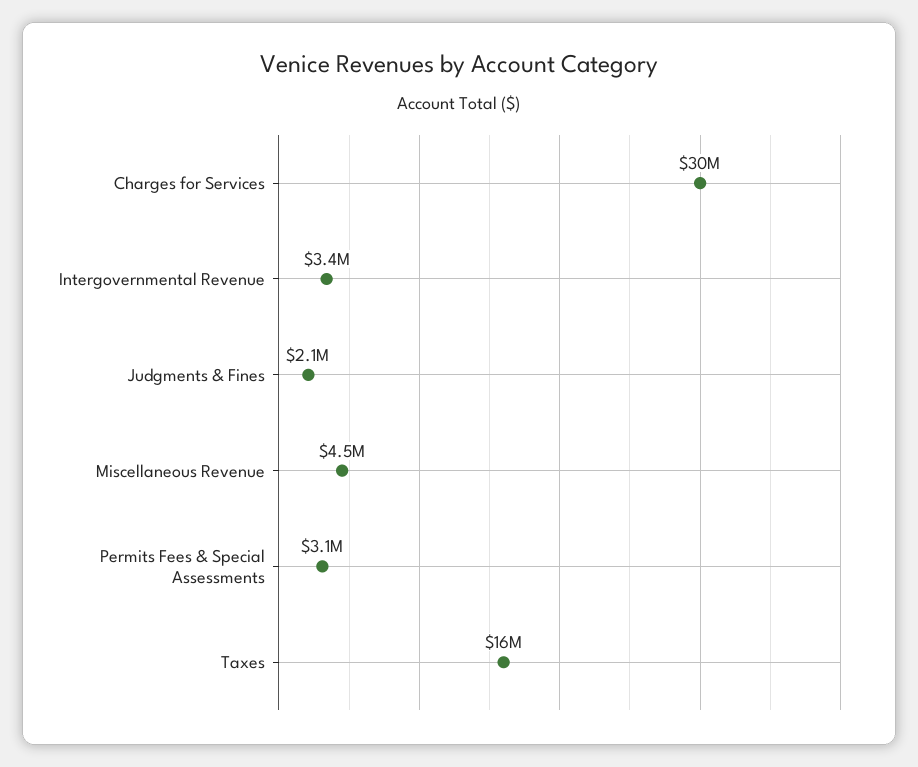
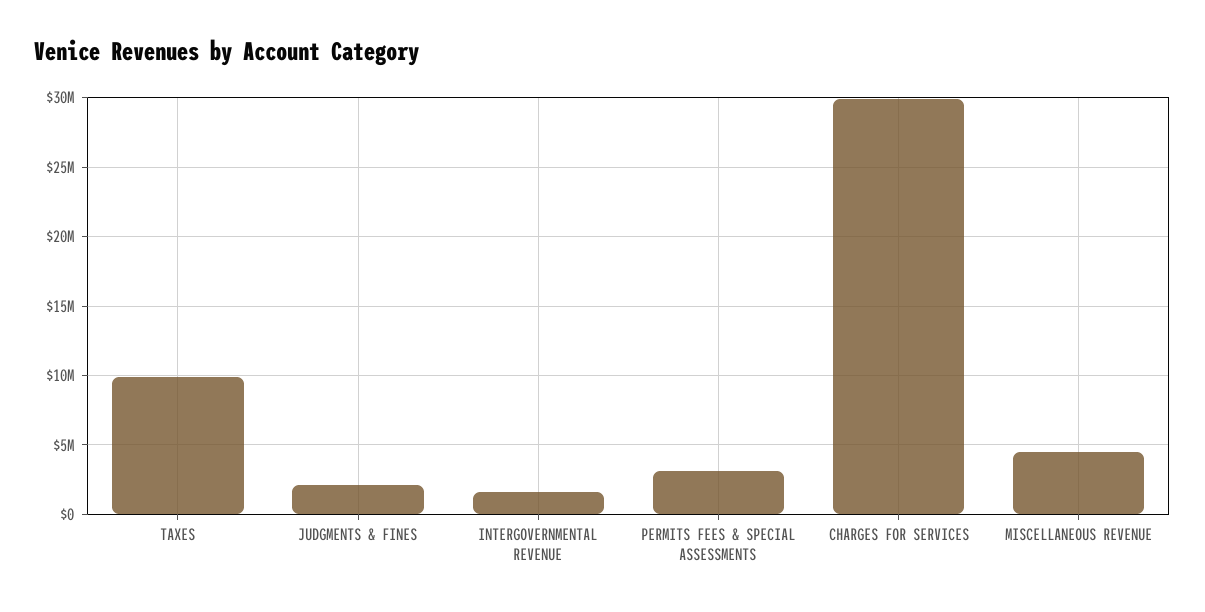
Intergovernmental Revenue: 3400000 -> 1500000
Taxes: 16000000 -> 10000000

